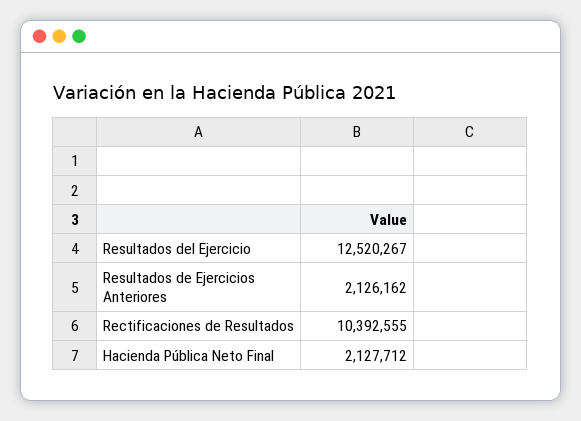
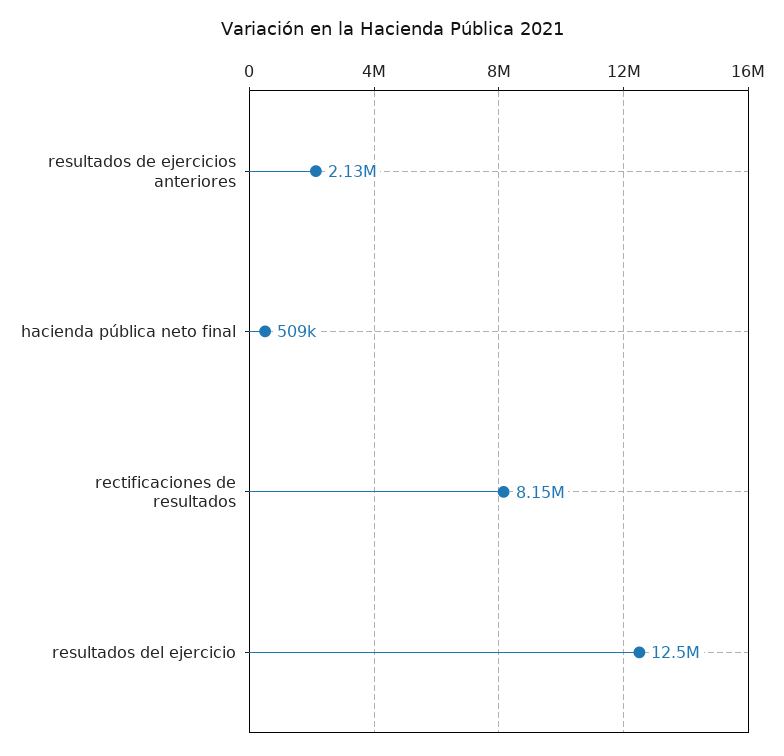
Rectificaciones de Resultados: 10392555 -> 8150000
Hacienda Pública Neto Final: 2127712 -> 509000

